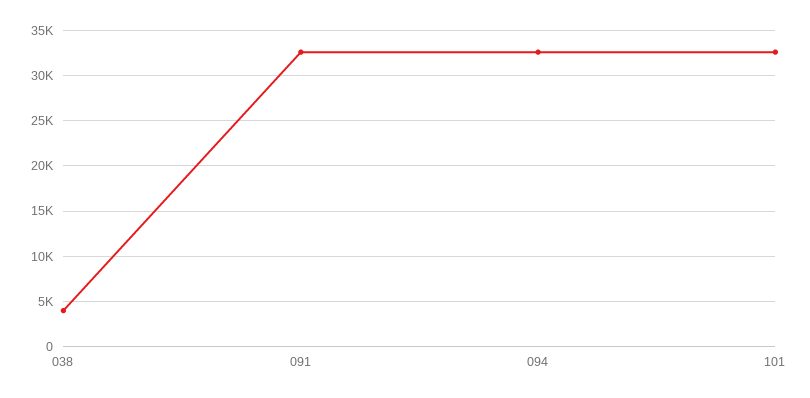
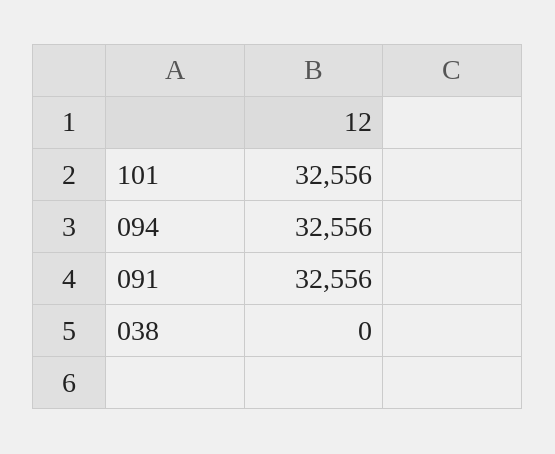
038: 4000 -> 0

